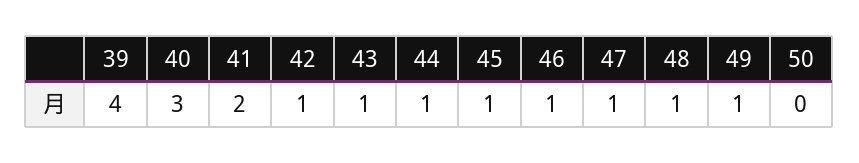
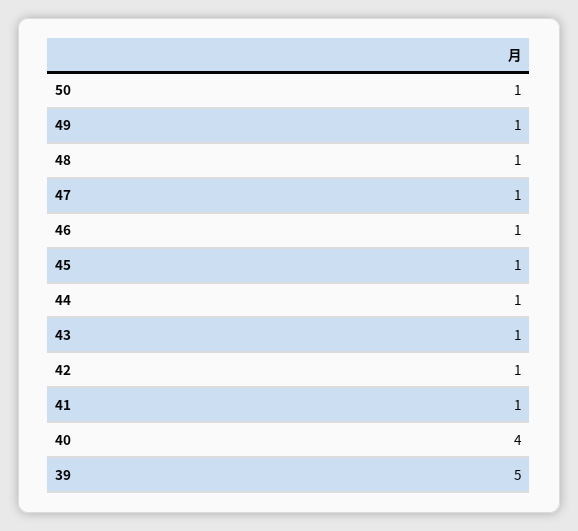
39: 4 -> 5
40: 3 -> 4
41: 2 -> 1
50: 0 -> 1

